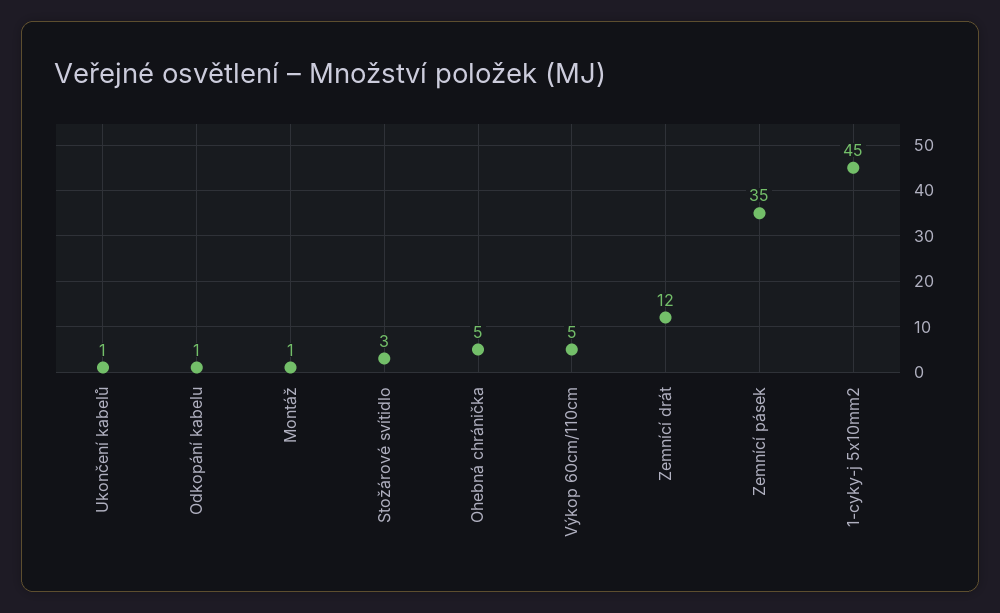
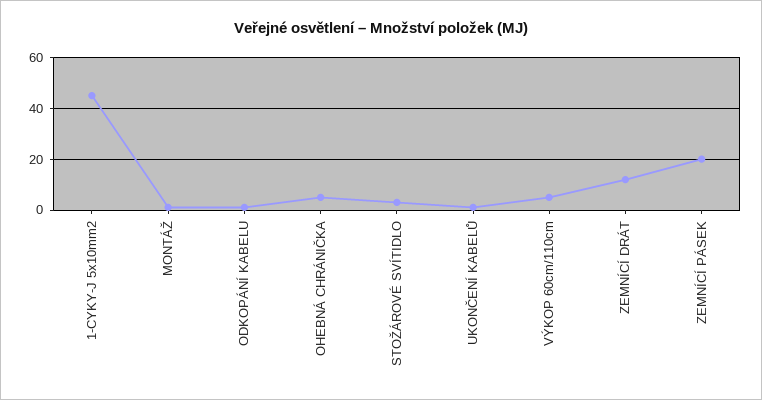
Zemnící pásek: 35 -> 20

